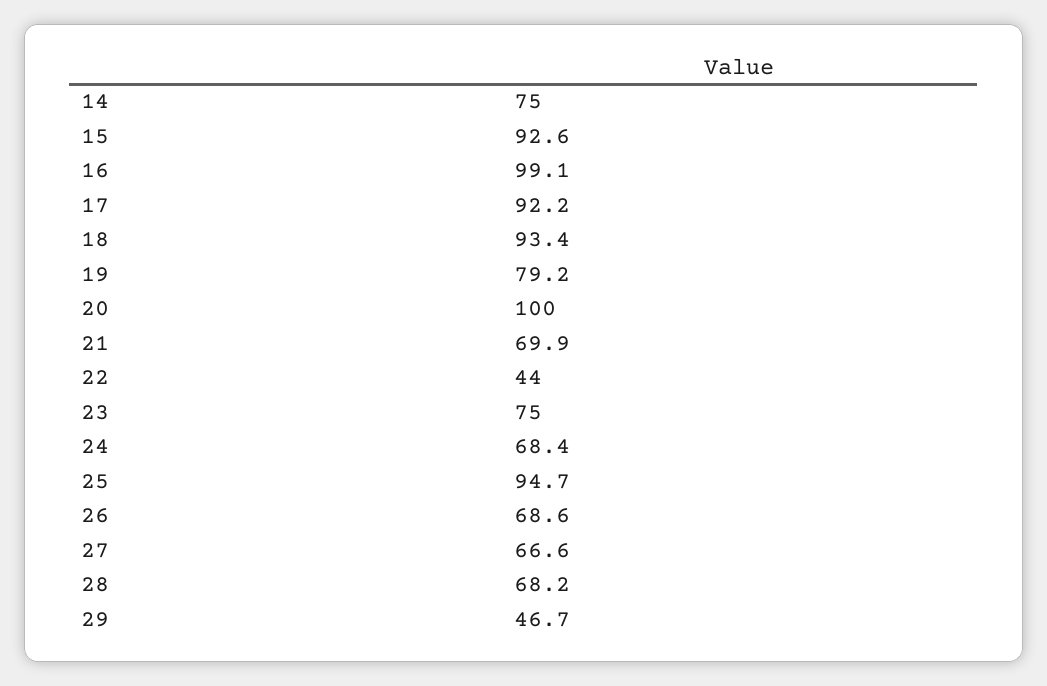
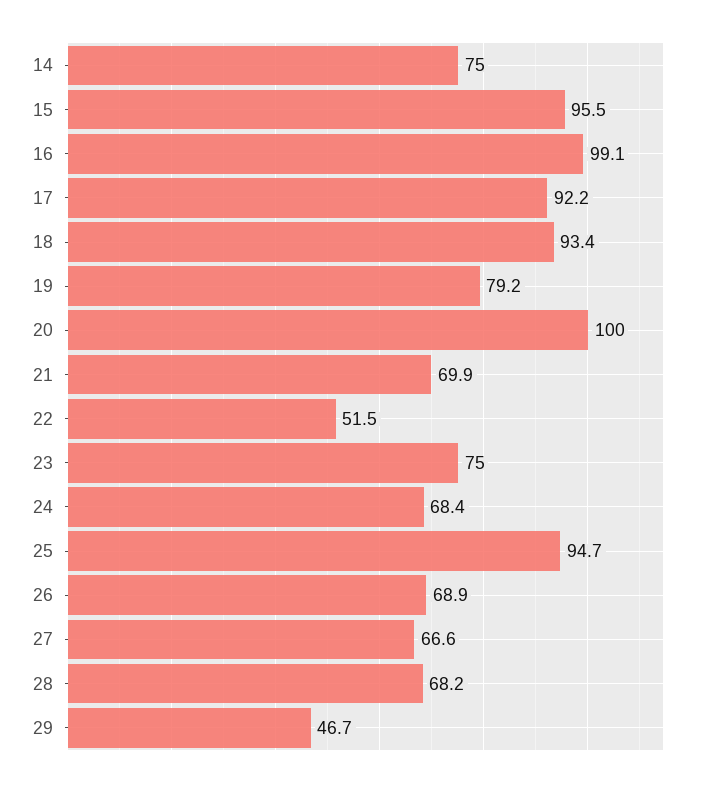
15: 92.6 -> 95.5
22: 44 -> 51.5
26: 68.6 -> 68.9

